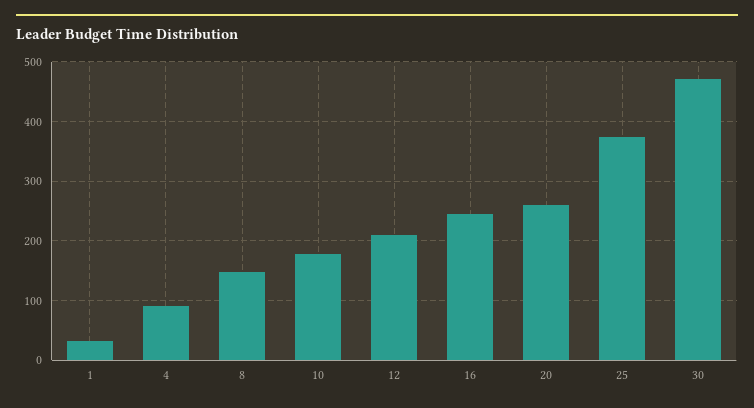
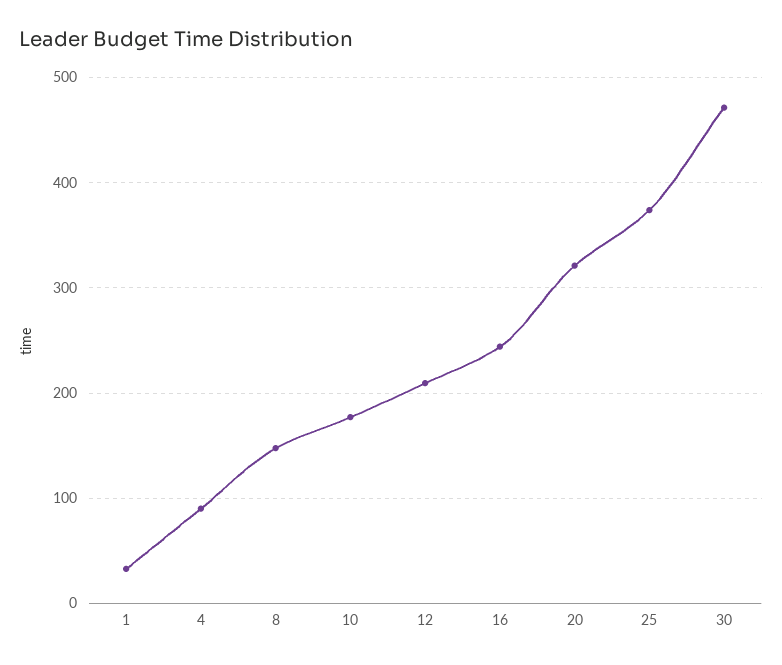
20: 260 -> 320

